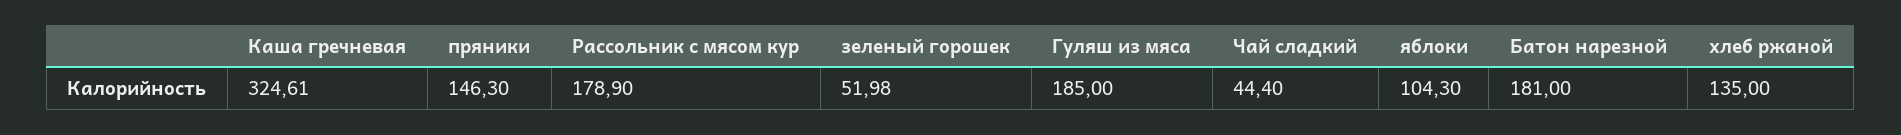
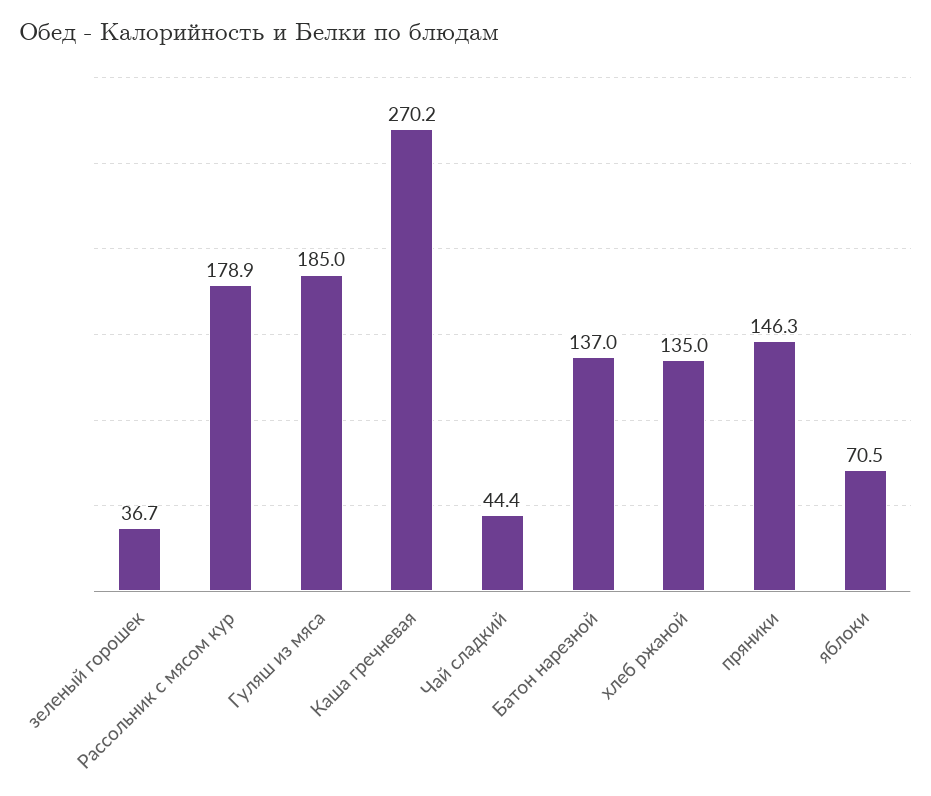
Каша гречневая: 324.61 -> 270.2
зеленый горошек: 51.98 -> 36.7
яблоки: 104.3 -> 70.5
Батон нарезной: 181 -> 137

